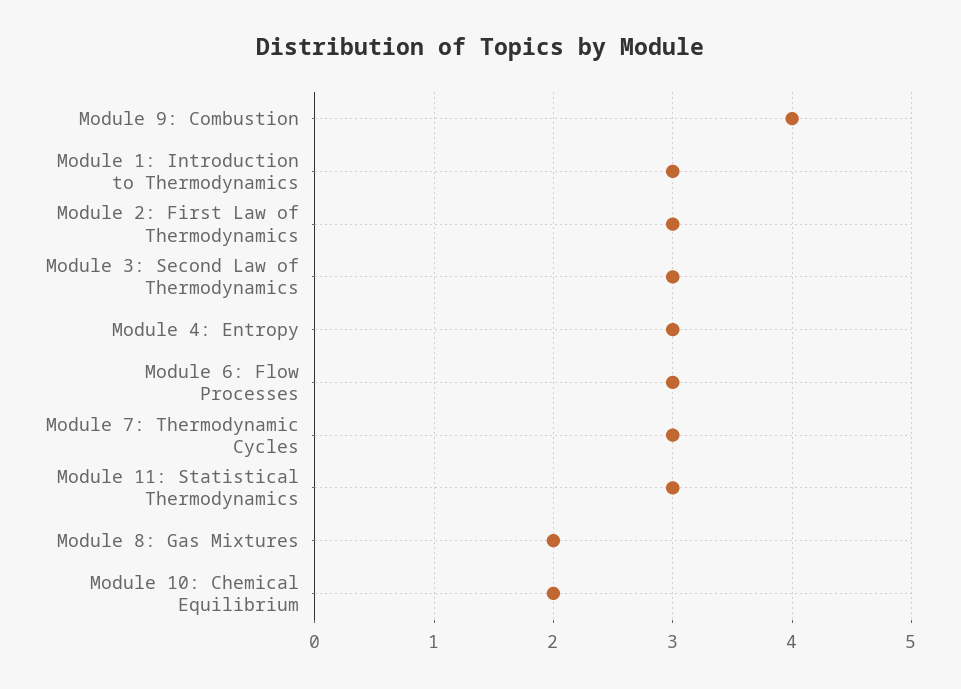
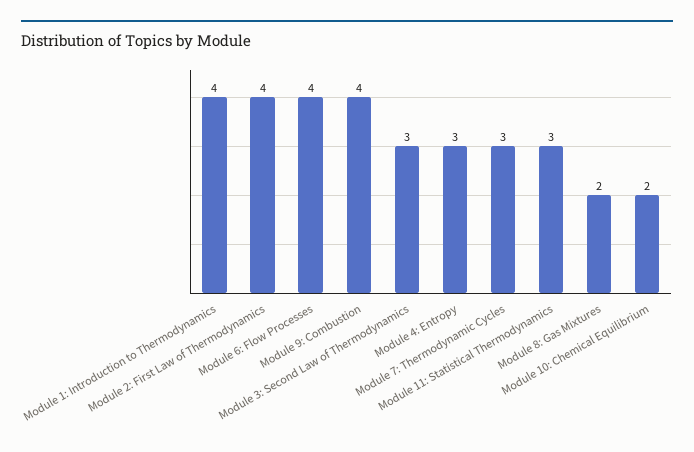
Module 1: Introduction to Thermodynamics: 3 -> 4
Module 2: First Law of Thermodynamics: 3 -> 4
Module 6: Flow Processes: 3 -> 4

